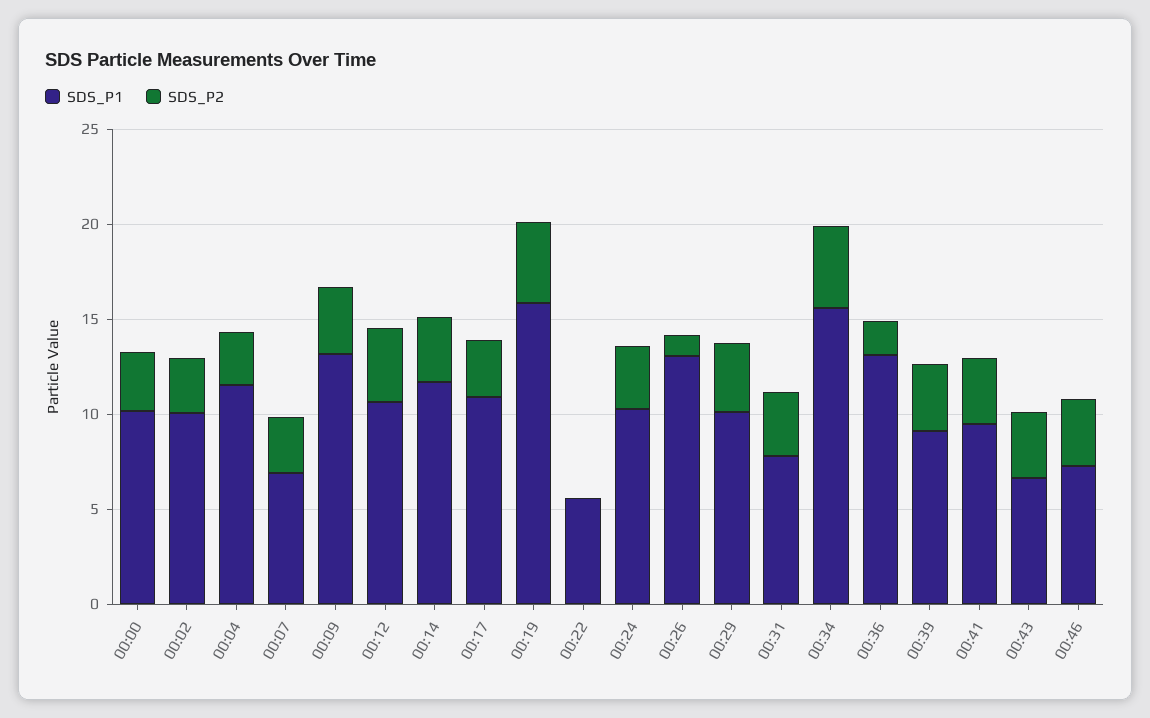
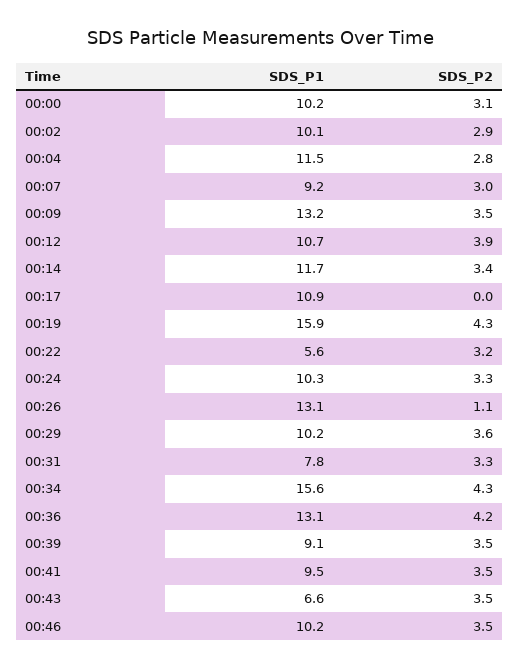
SDS_P1, 00:07: 7 -> 9.2
SDS_P2, 00:17: 3 -> 0
SDS_P2, 00:22: 0 -> 3.2
SDS_P2, 00:36: 2 -> 4.2
SDS_P1, 00:46: 7 -> 10.2

